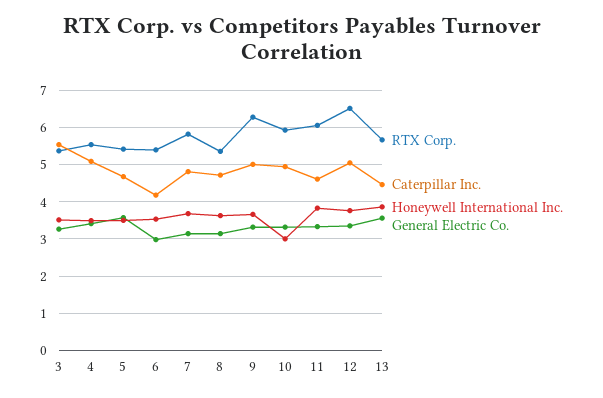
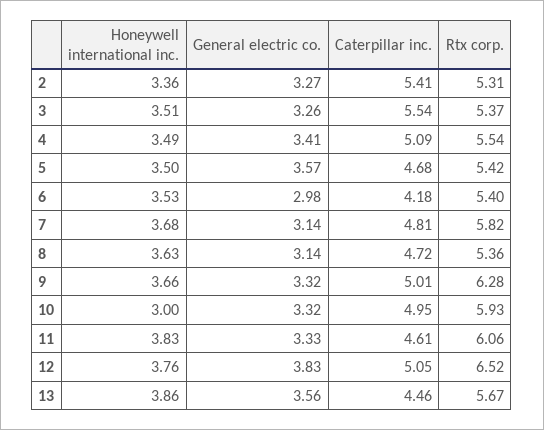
General Electric Co., 12: 3.4 -> 3.83
Honeywell International Inc., 2: none -> 3.36
General Electric Co., 2: none -> 3.27
Caterpillar Inc., 2: none -> 5.41
RTX Corp., 2: none -> 5.31

